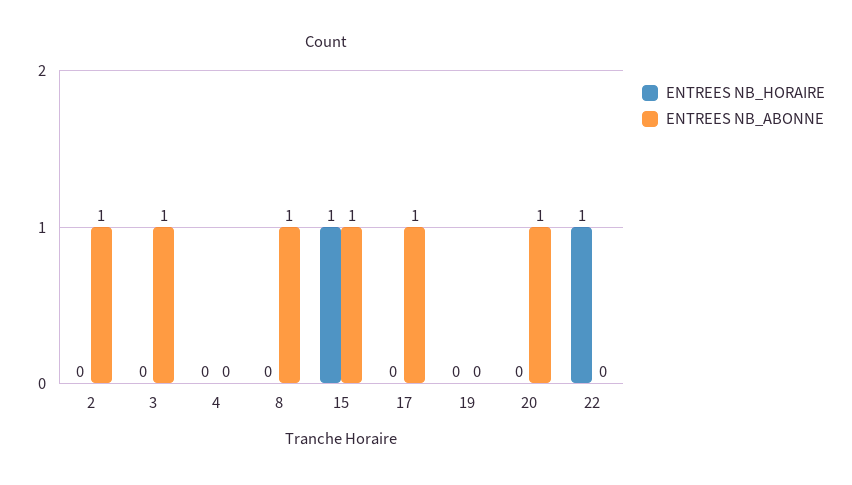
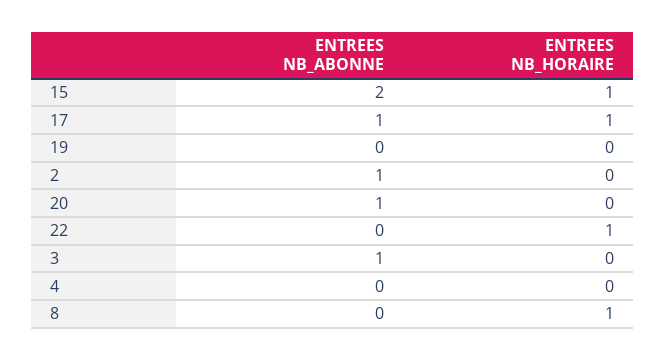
ENTREES NB_HORAIRE, 8: 0 -> 1
ENTREES NB_ABONNE, 8: 1 -> 0
ENTREES NB_ABONNE, 15: 1 -> 2
ENTREES NB_HORAIRE, 17: 0 -> 1

